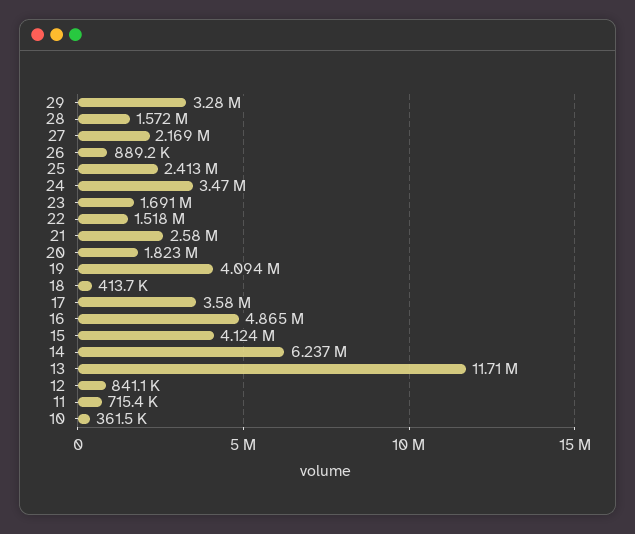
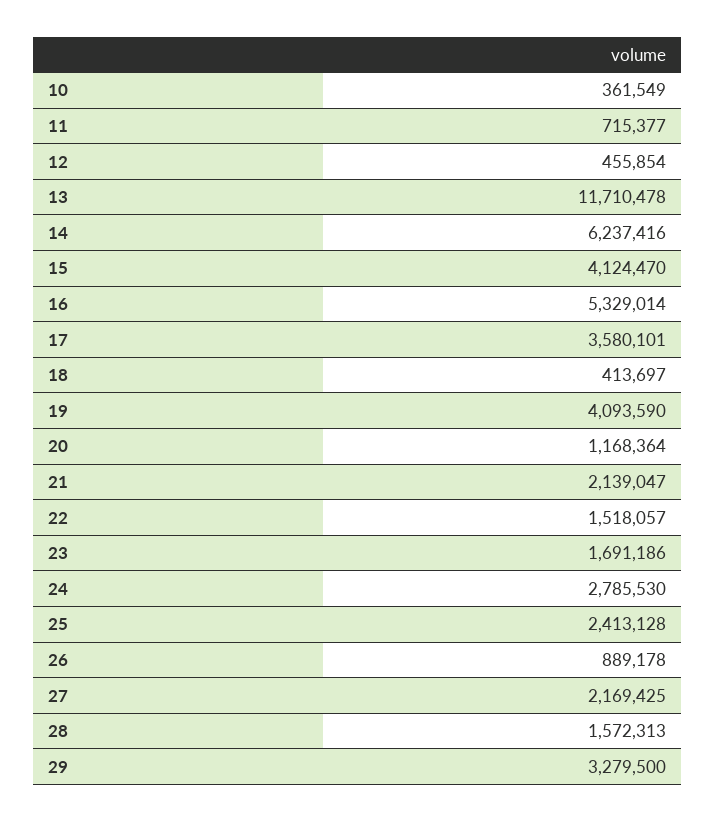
24: 3470000 -> 2785530
21: 2580000 -> 2139047
20: 1823000 -> 1168364
16: 4865000 -> 5329014
12: 841100 -> 455854

